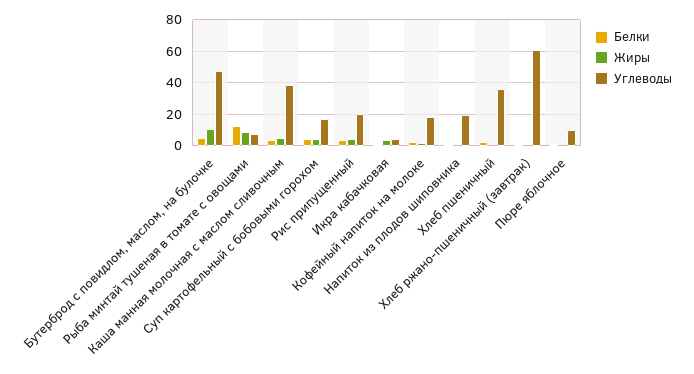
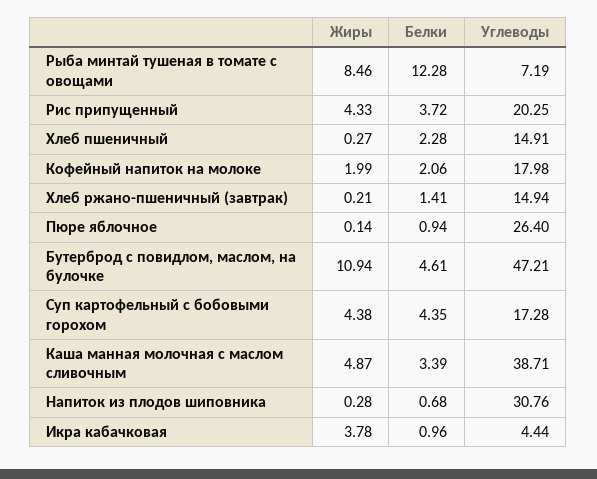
Углеводы, Напиток из плодов шиповника: 20 -> 30.76
Углеводы, Хлеб пшеничный: 35 -> 14.91
Углеводы, Хлеб ржано-пшеничный (завтрак): 60 -> 14.94
Углеводы, Пюре яблочное: 10 -> 26.4

